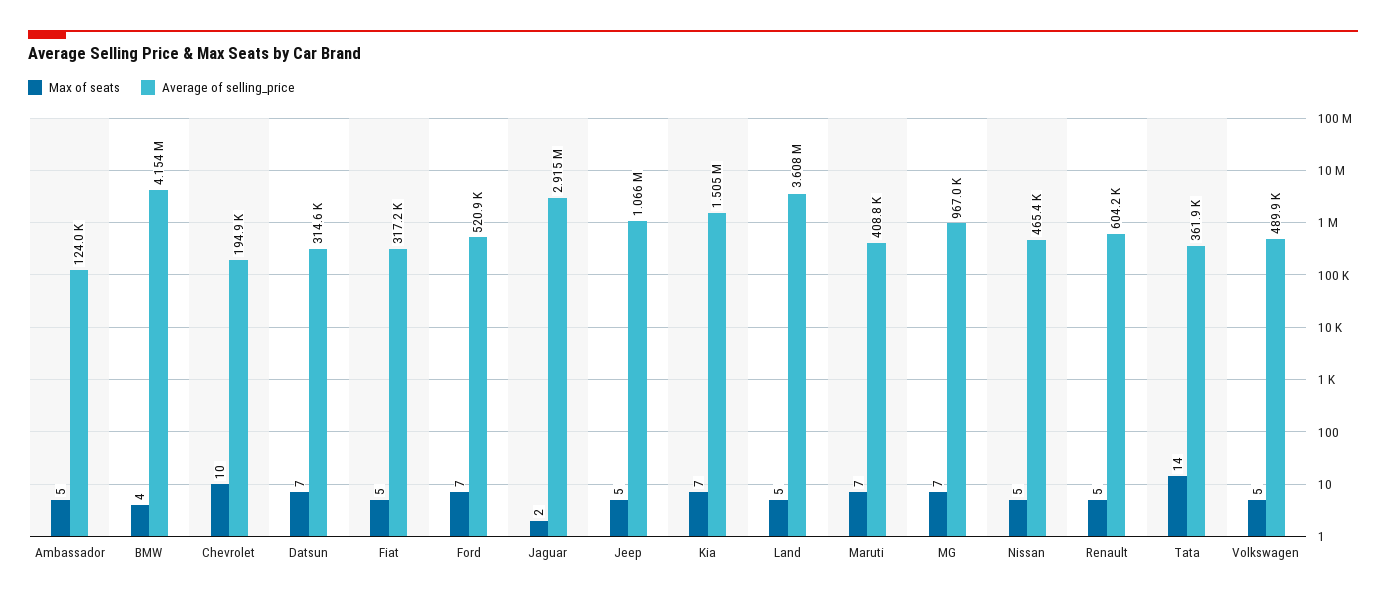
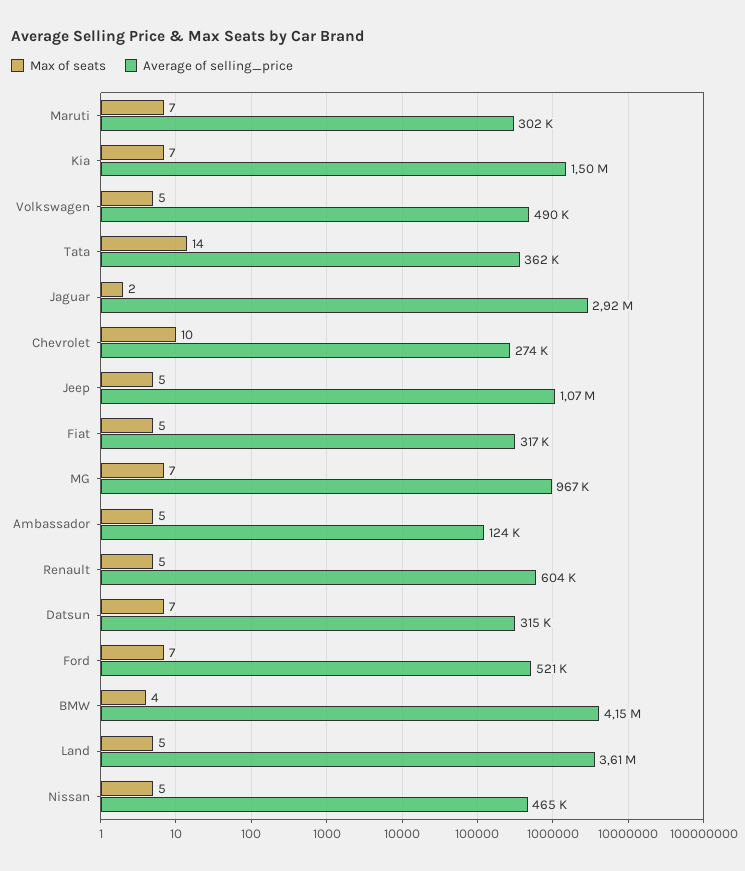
Average of selling_price, Chevrolet: 194900 -> 274000
Average of selling_price, Maruti: 408800 -> 302000

